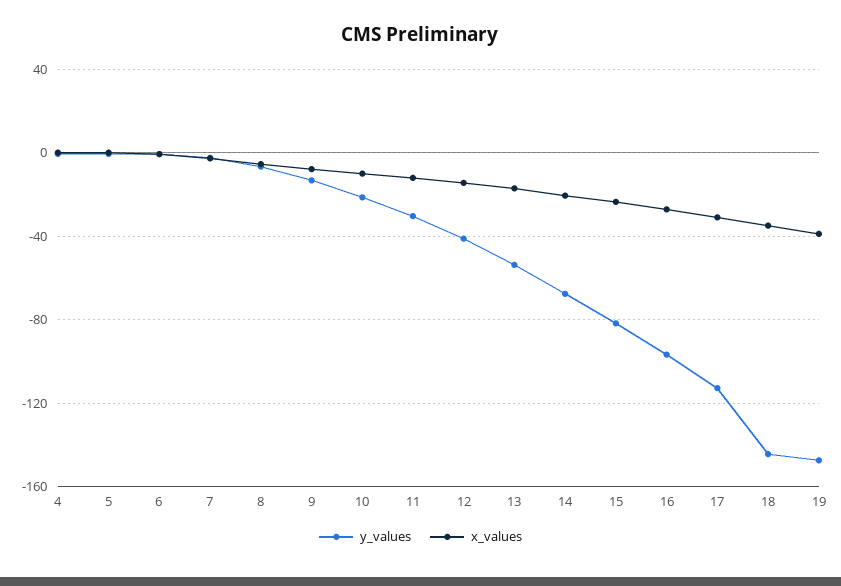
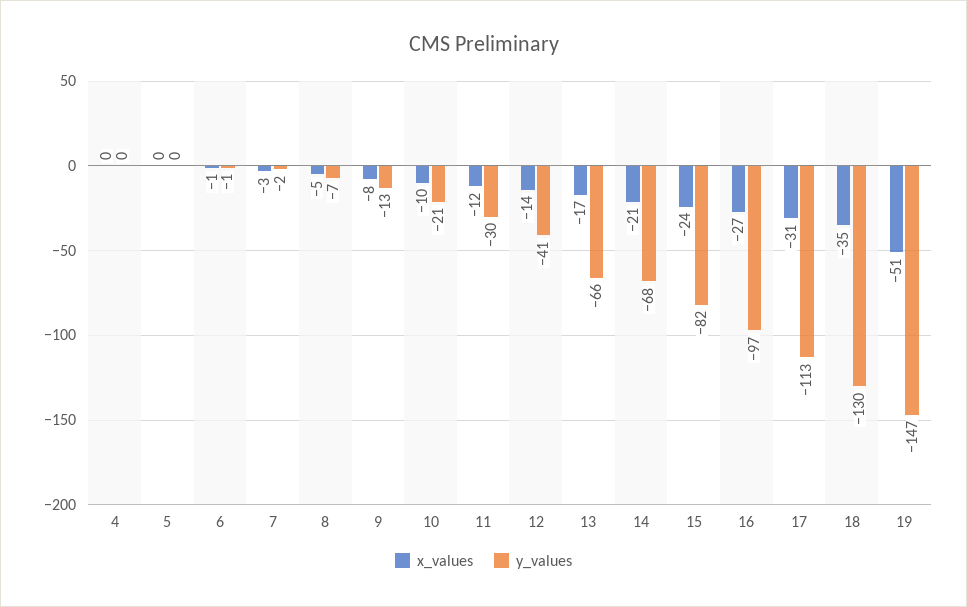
y_values, 13: -55 -> -66
y_values, 18: -145 -> -130
x_values, 19: -40 -> -51

